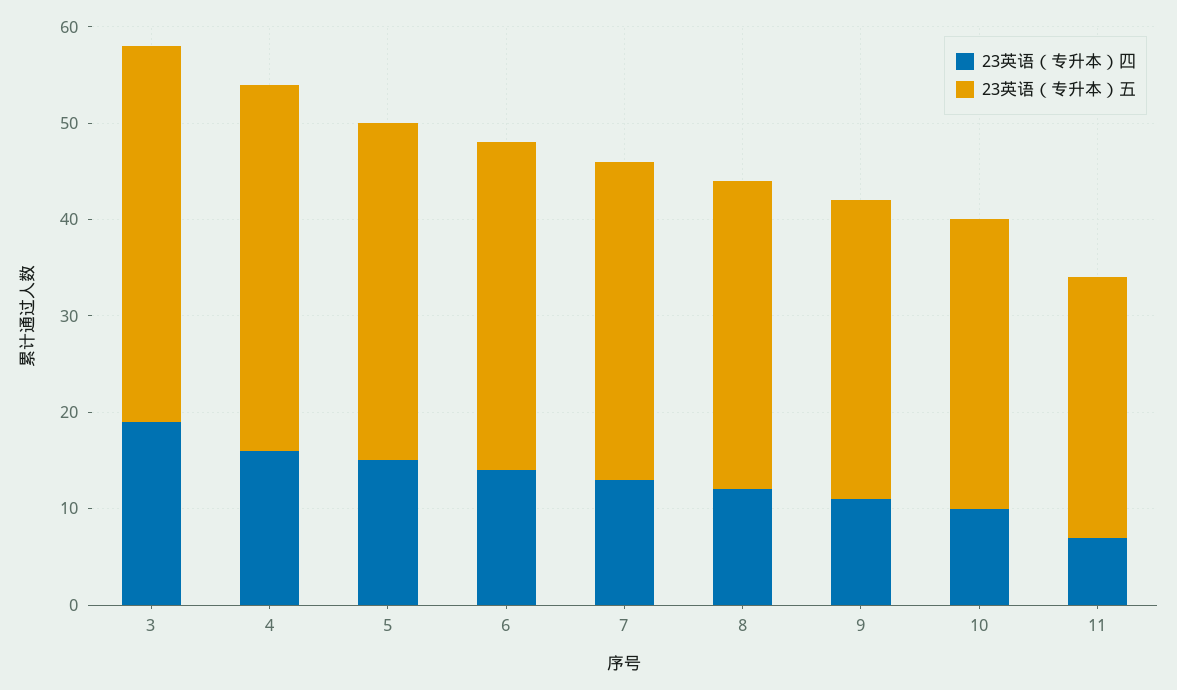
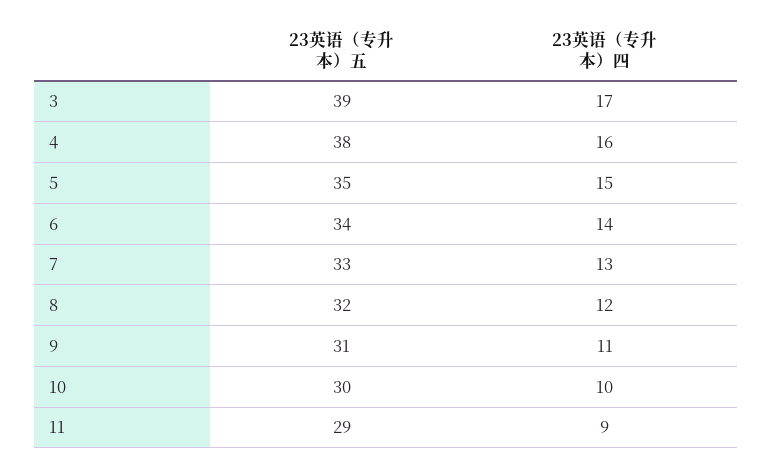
23英语（专升本）四, 3: 19 -> 17
23英语（专升本）四, 11: 7 -> 9
23英语（专升本）五, 11: 27 -> 29

